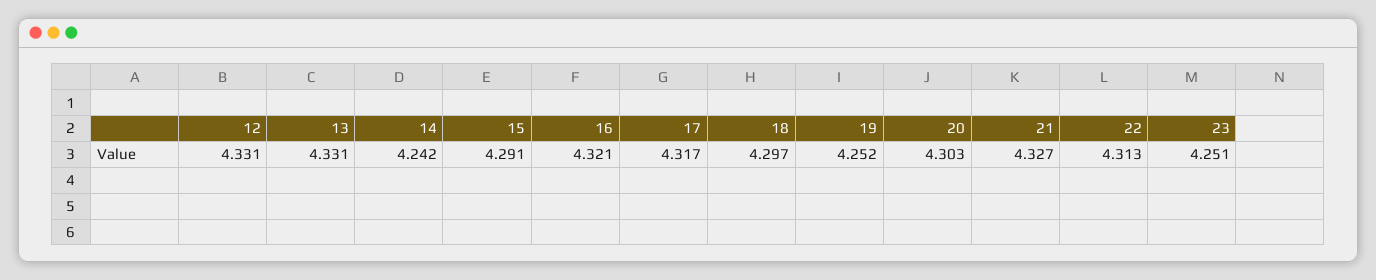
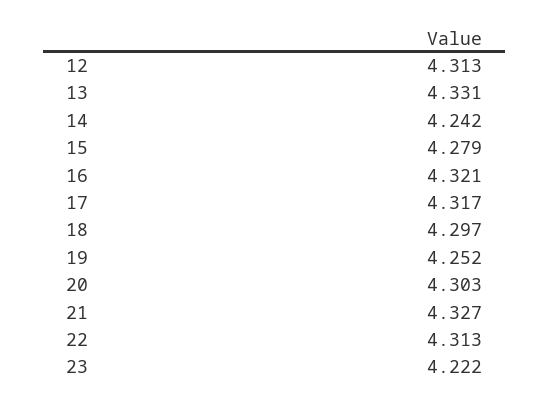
12: 4.331 -> 4.313
15: 4.291 -> 4.279
23: 4.251 -> 4.222

